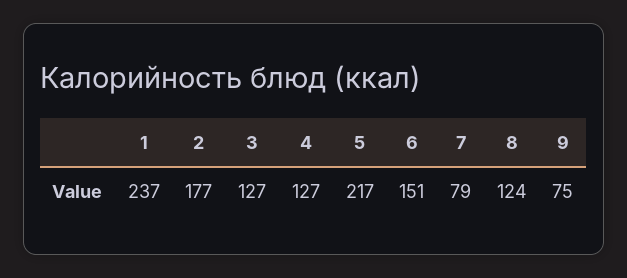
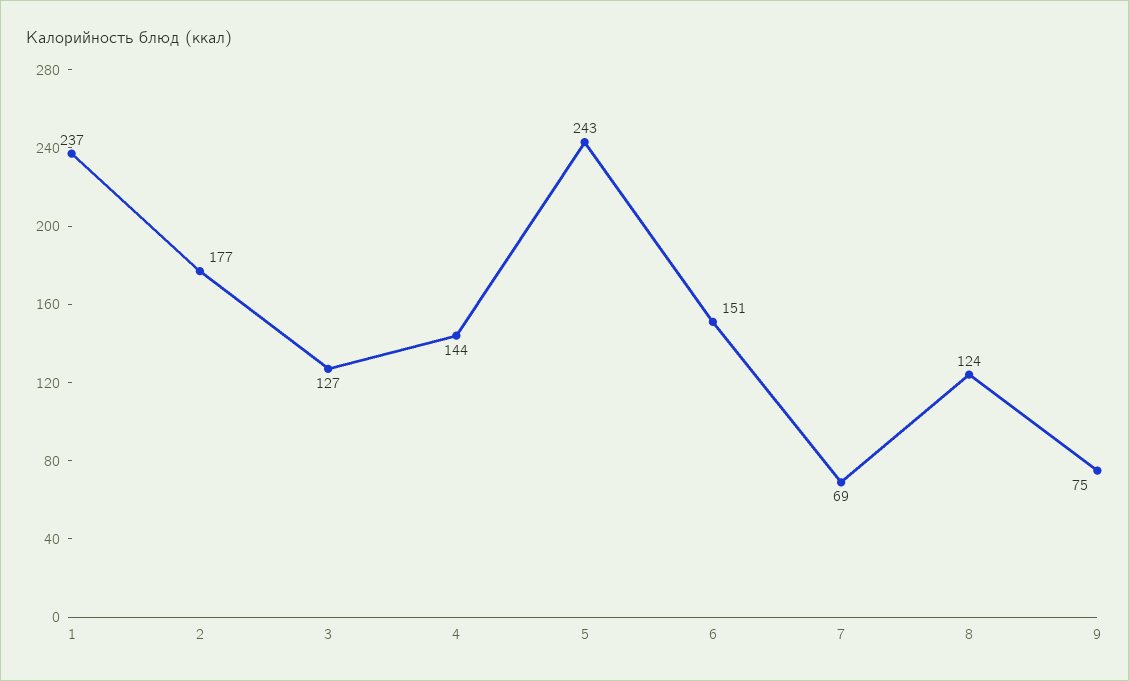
4: 127 -> 144
5: 217 -> 243
7: 79 -> 69

